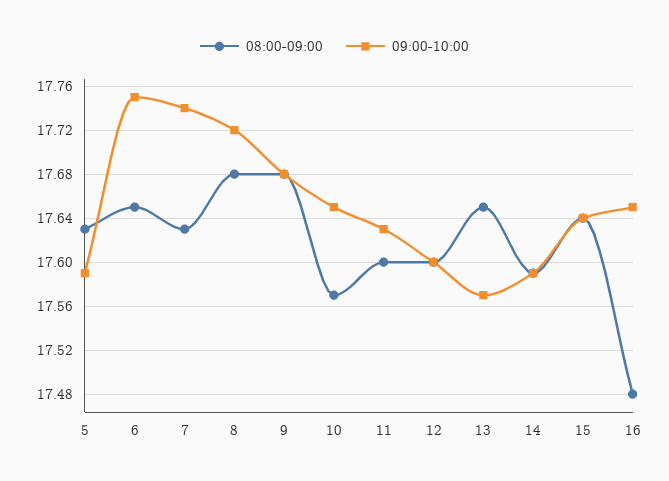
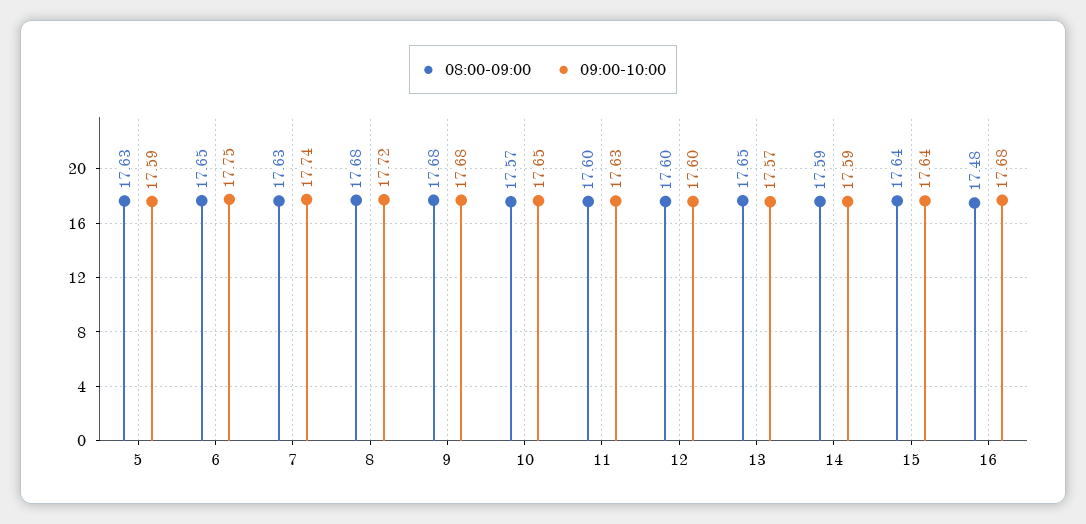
09:00-10:00, 16: 17.65 -> 17.68

